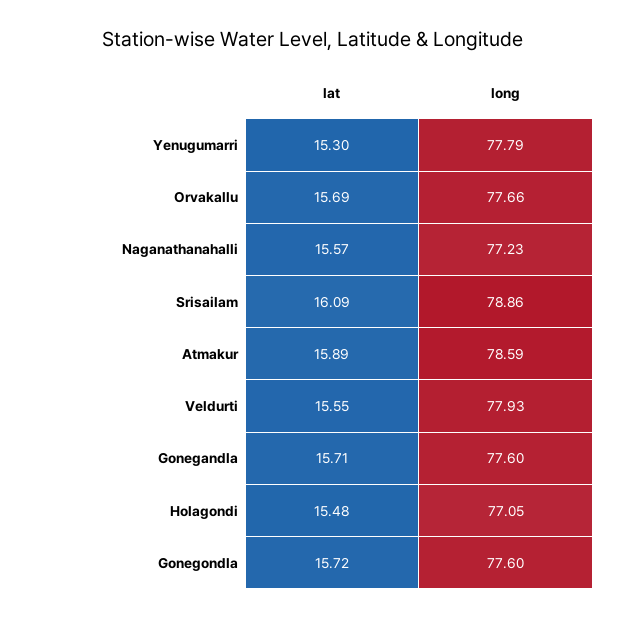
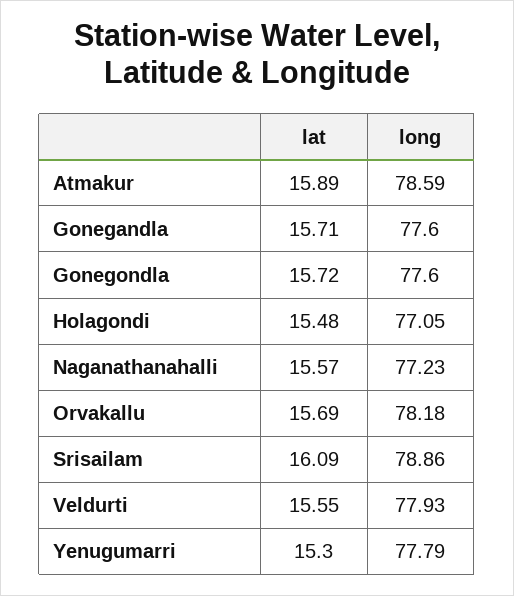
long, Orvakallu: 77.66 -> 78.18

